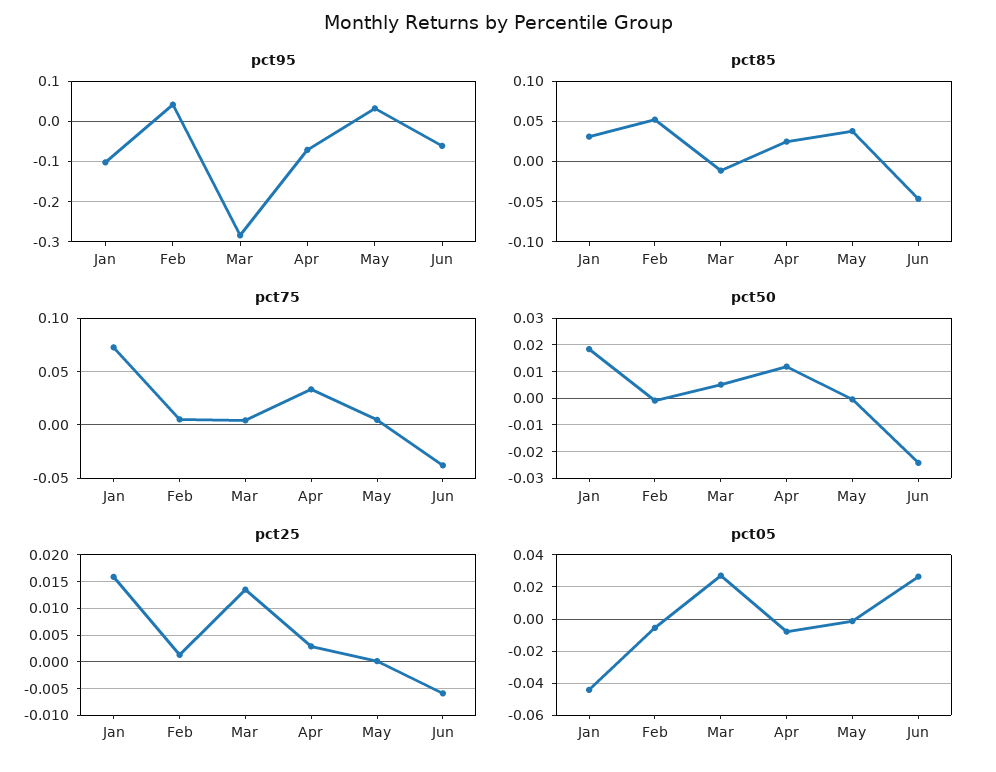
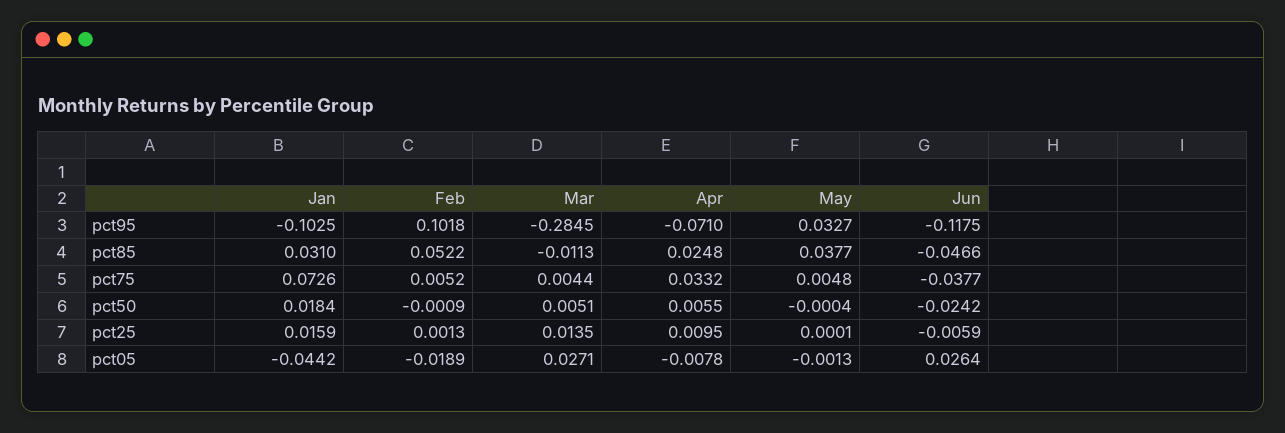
pct95, Feb: 0.04 -> 0.1018
pct95, Jun: -0.06 -> -0.1175
pct50, Apr: 0.0125 -> 0.0055
pct25, Apr: 0.0025 -> 0.0095
pct05, Feb: -0.005 -> -0.0189

